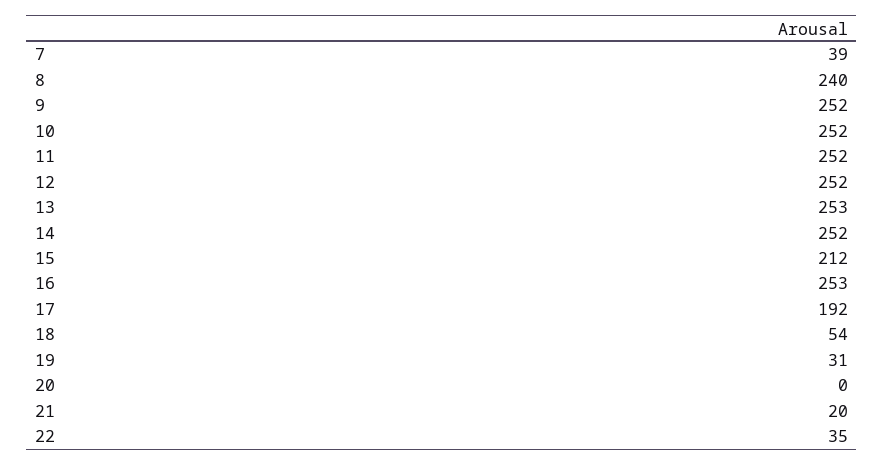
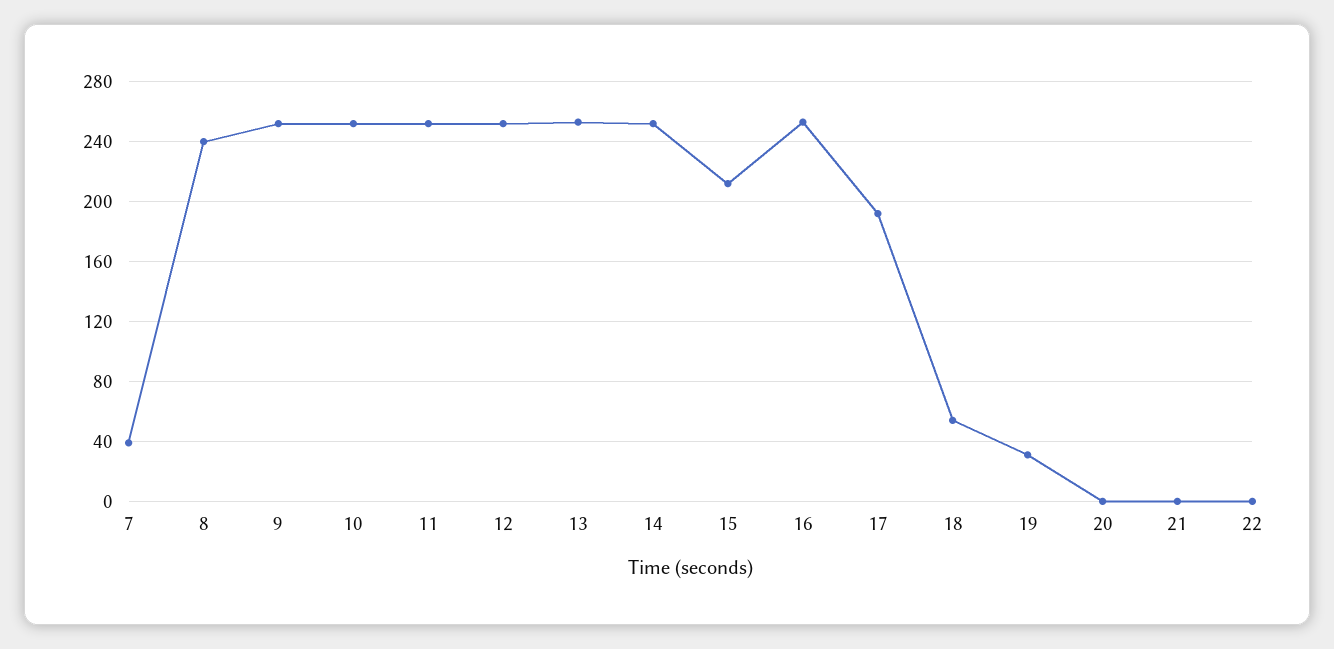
21: 20 -> 0
22: 35 -> 0

